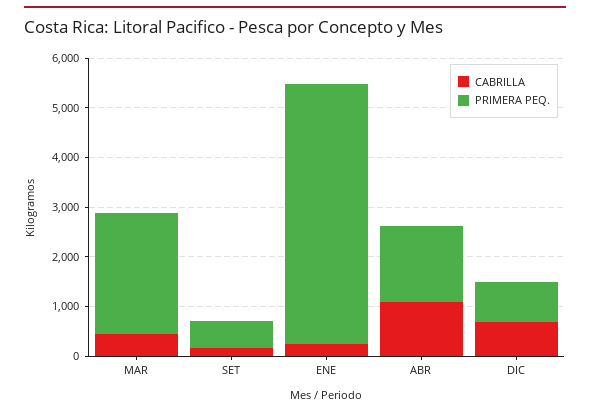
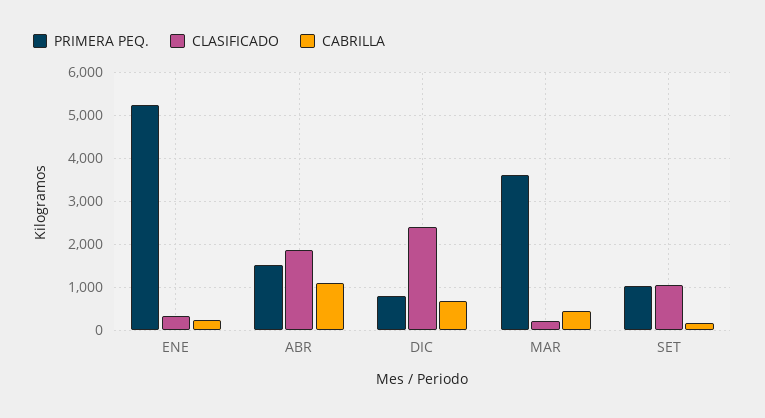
PRIMERA PEQ., MAR: 2400 -> 3600
PRIMERA PEQ., SET: 600 -> 1000
CLASIFICADO, ENE: none -> 400
CLASIFICADO, ABR: none -> 1800
CLASIFICADO, DIC: none -> 2400
CLASIFICADO, MAR: none -> 200
CLASIFICADO, SET: none -> 1000

